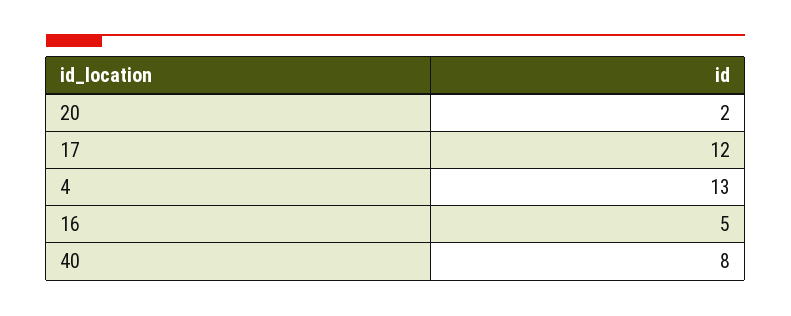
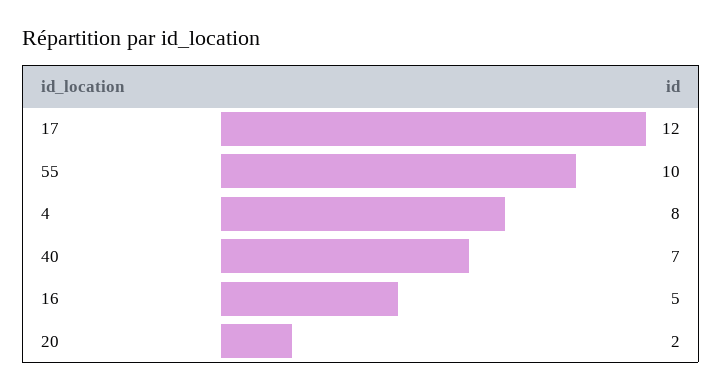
4: 13 -> 8
40: 8 -> 7
55: none -> 10

